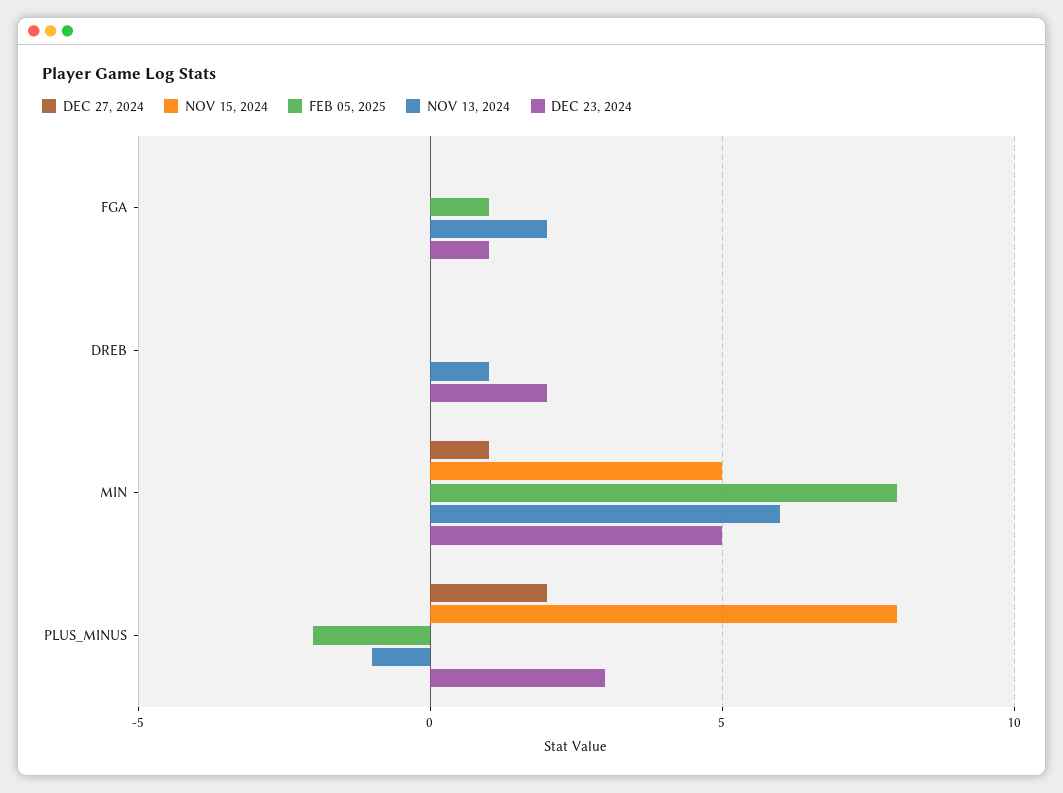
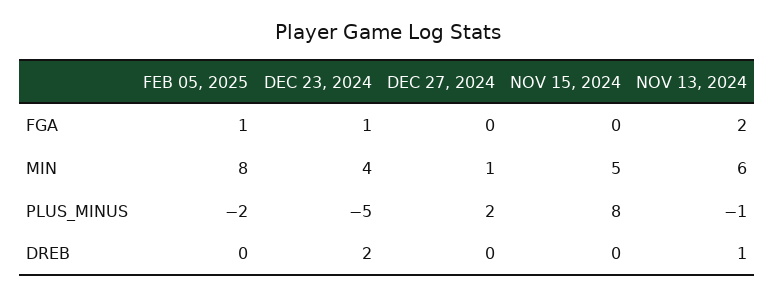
DEC 23, 2024, MIN: 5 -> 4
DEC 23, 2024, PLUS_MINUS: 3 -> -5

